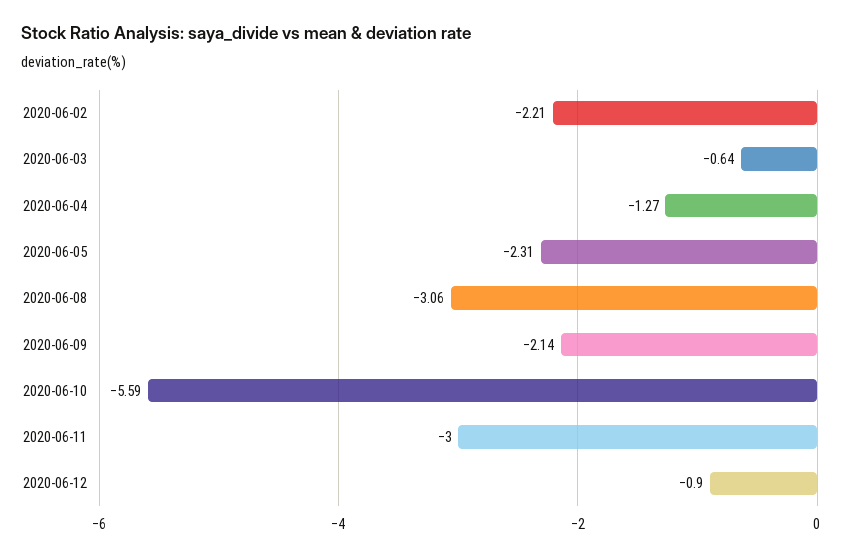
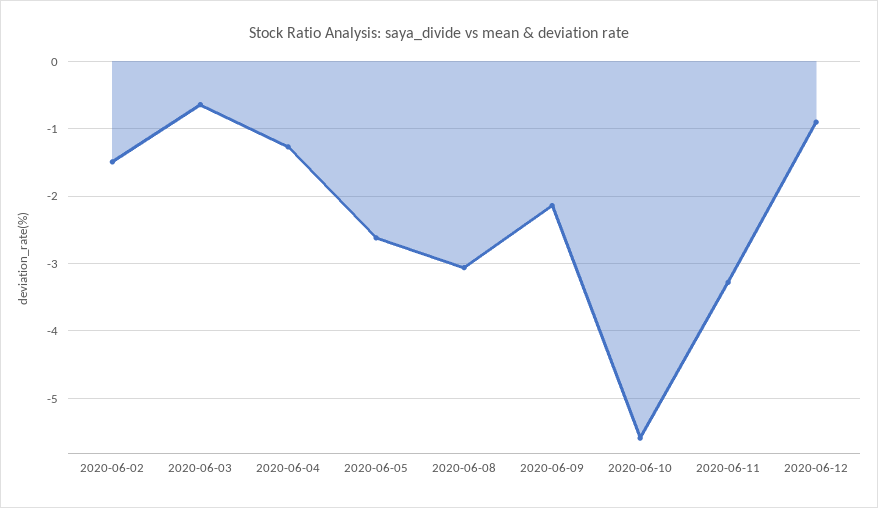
2020-06-02: -2.21 -> -1.5
2020-06-05: -2.31 -> -2.6
2020-06-11: -3 -> -3.3

